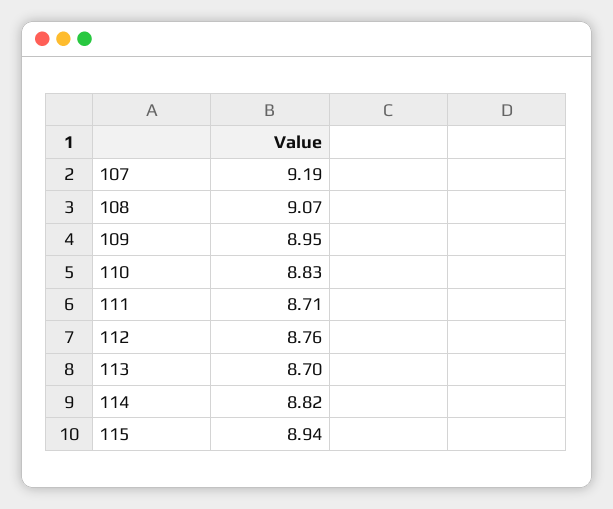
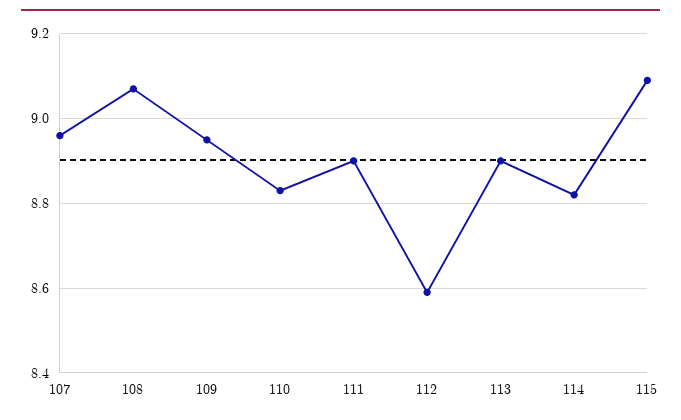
107: 9.19 -> 8.95
111: 8.71 -> 8.9
112: 8.76 -> 8.6
113: 8.7 -> 8.9
115: 8.94 -> 9.1

